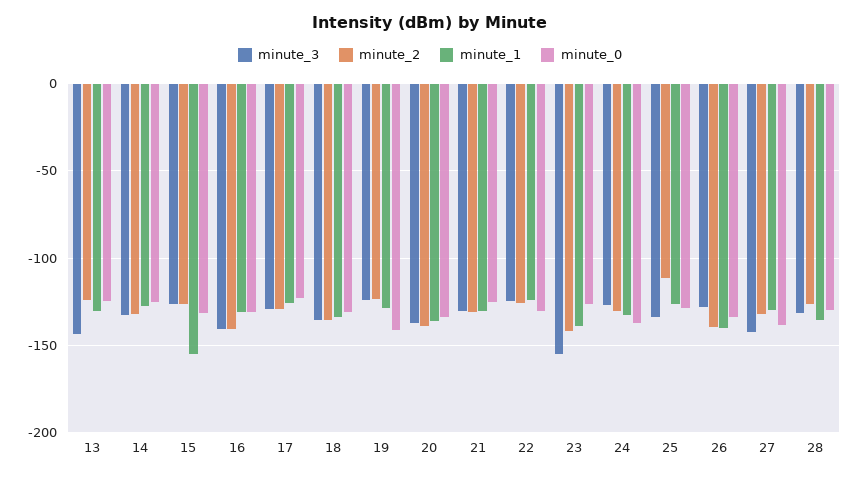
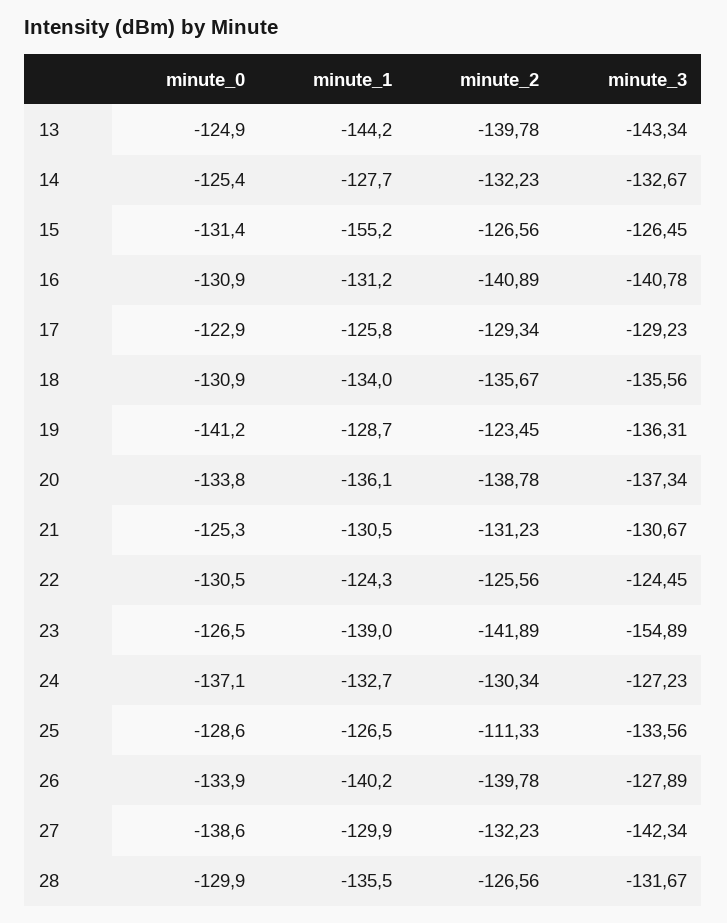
minute_2, 13: -125 -> -139.78
minute_1, 13: -130 -> -144.2
minute_3, 19: -125 -> -136.31

